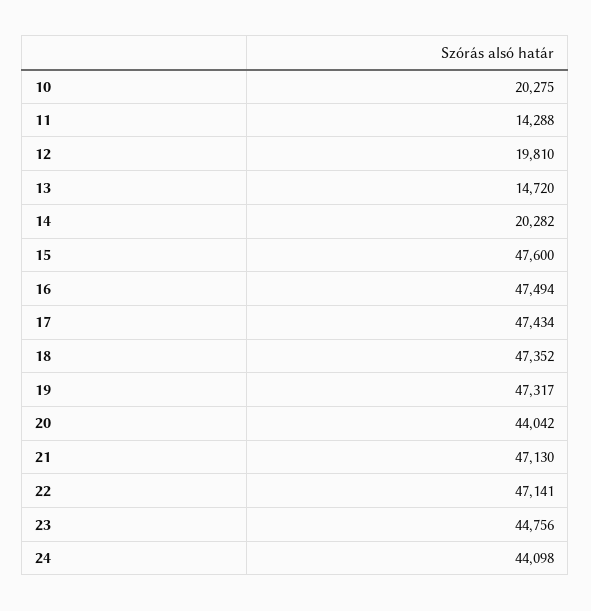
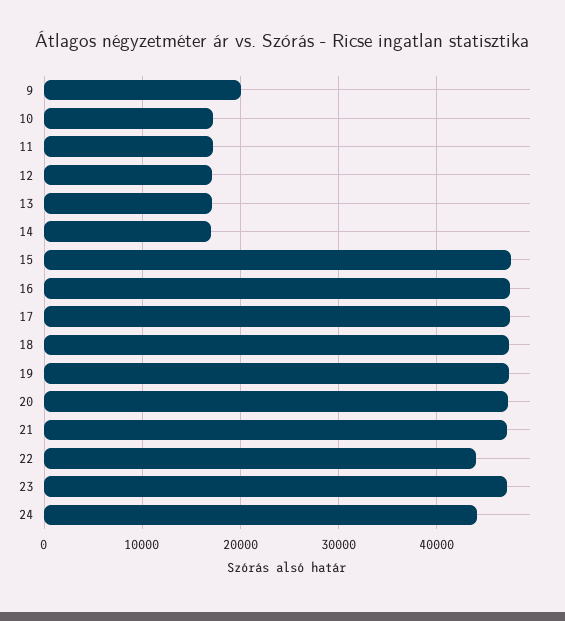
10: 20275 -> 17000
11: 14288 -> 17000
12: 19810 -> 17000
13: 14720 -> 17000
14: 20282 -> 17000
20: 44042 -> 47000
22: 47141 -> 44000
23: 44756 -> 47000
9: none -> 20000

